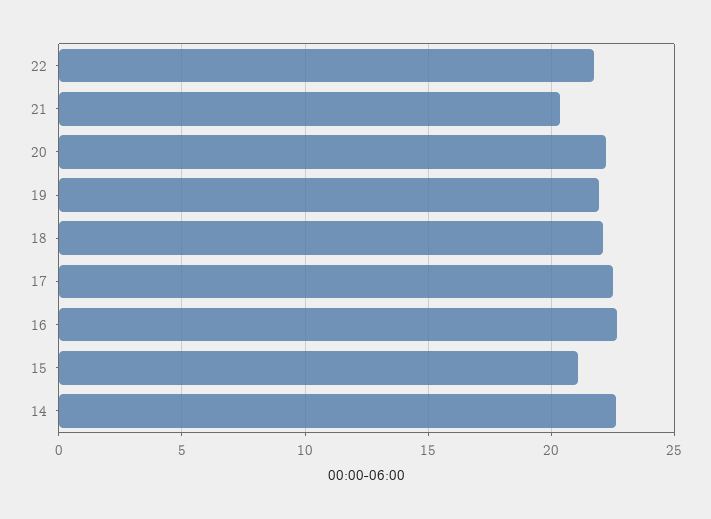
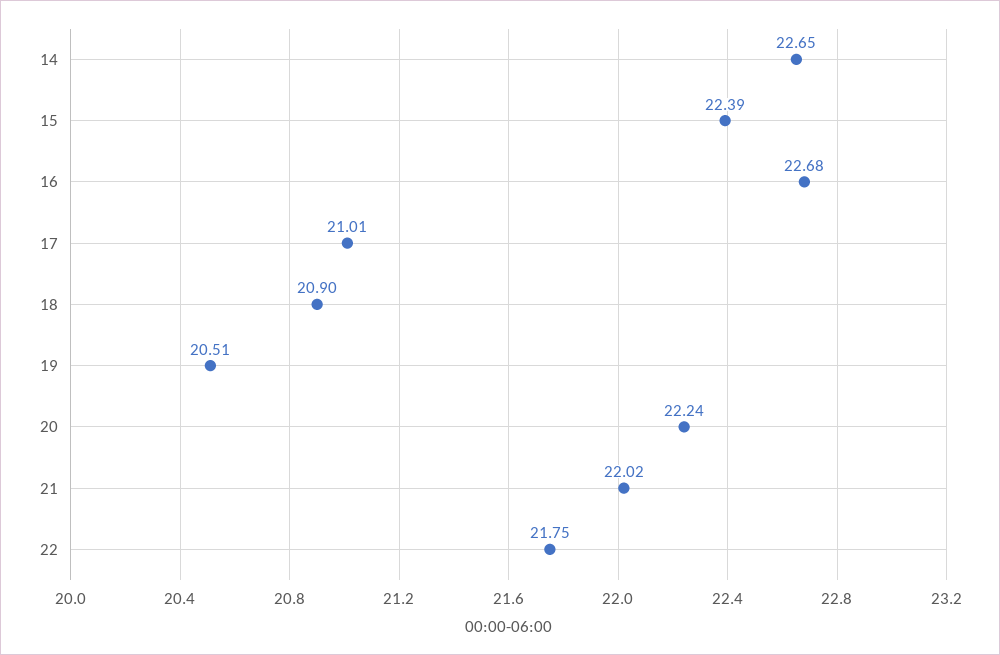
21: 20.5 -> 22.02
19: 22 -> 20.51
18: 22 -> 20.9
17: 22.5 -> 21.01
15: 21 -> 22.39

